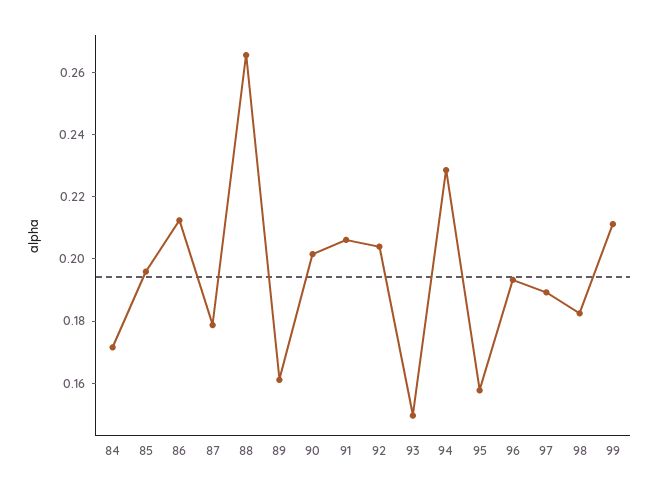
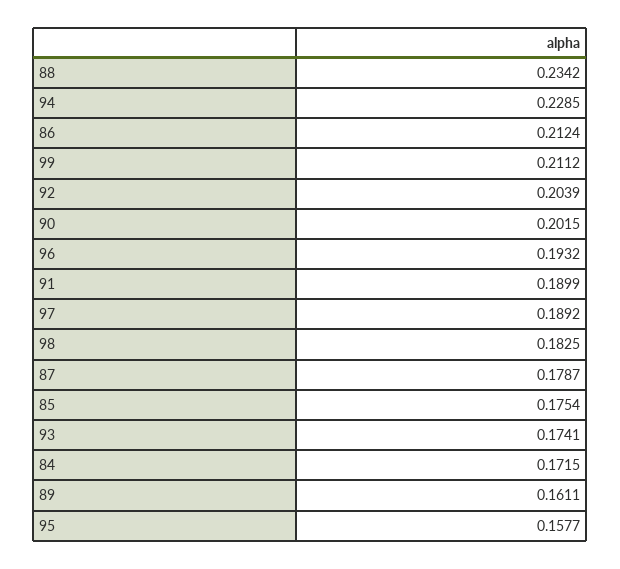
85: 0.195 -> 0.1754
88: 0.265 -> 0.2342
91: 0.205 -> 0.1899
93: 0.15 -> 0.1741

